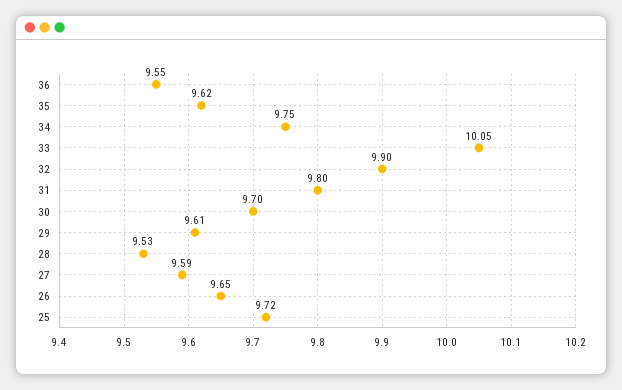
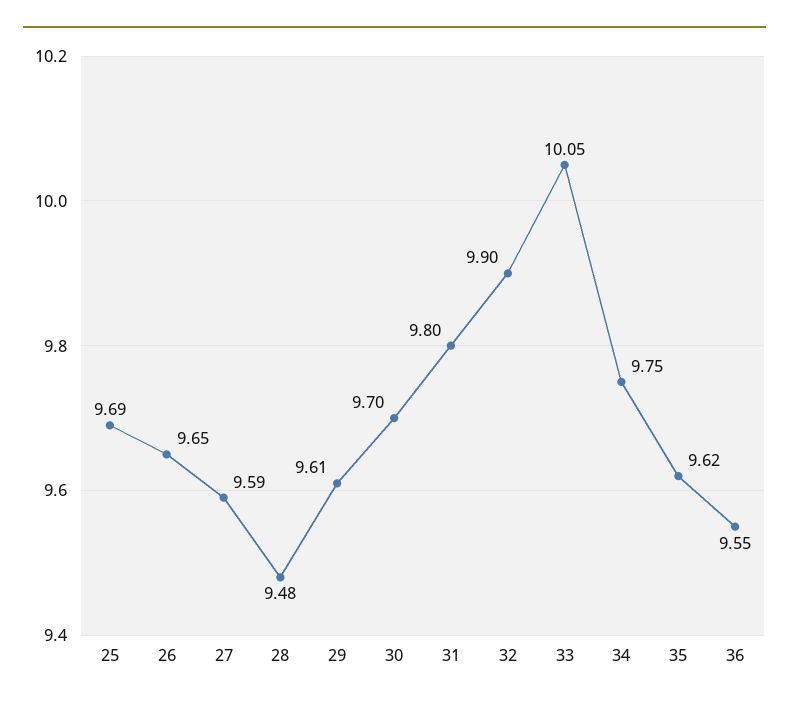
28: 9.53 -> 9.48
25: 9.72 -> 9.69

